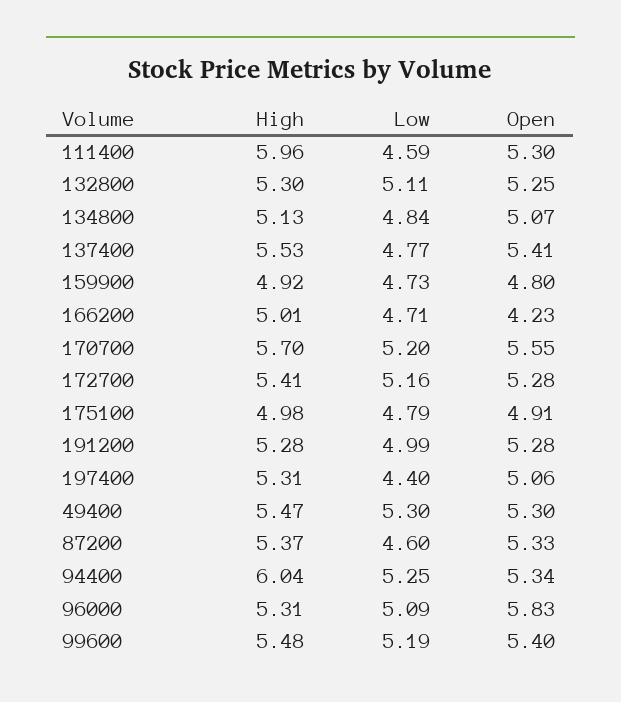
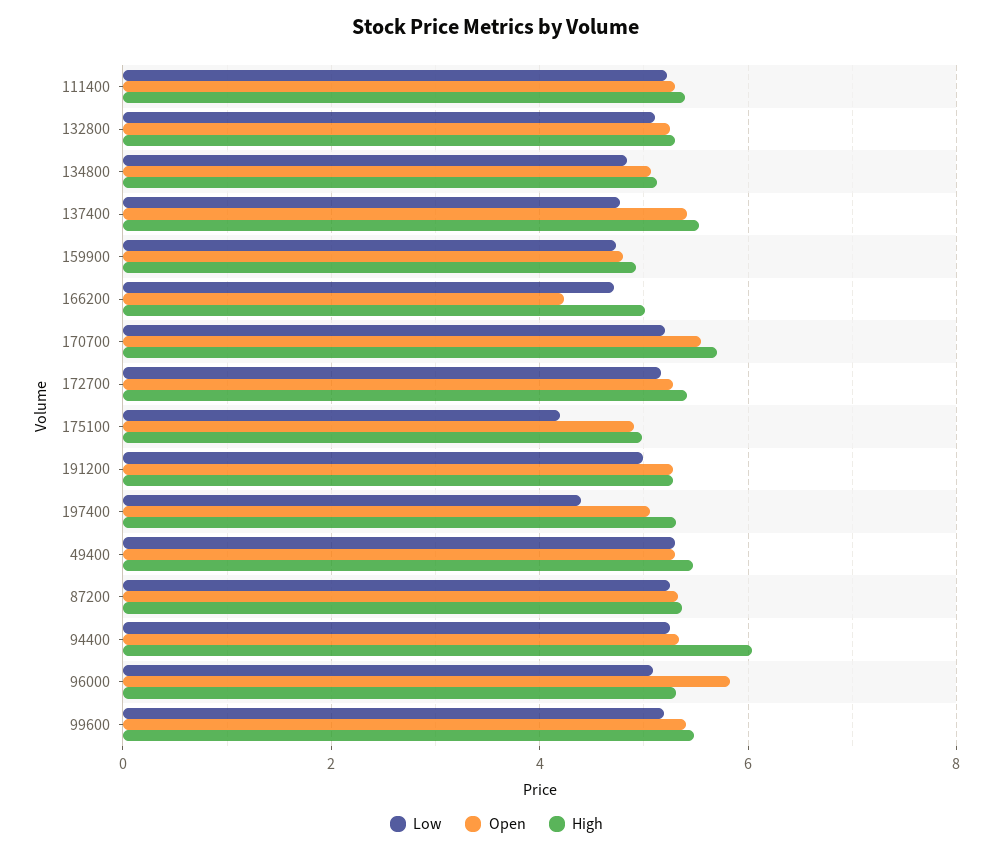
High, 111400: 5.96 -> 5.4
Low, 111400: 4.59 -> 5.2
Low, 175100: 4.79 -> 4.2
Low, 87200: 4.6 -> 5.2

